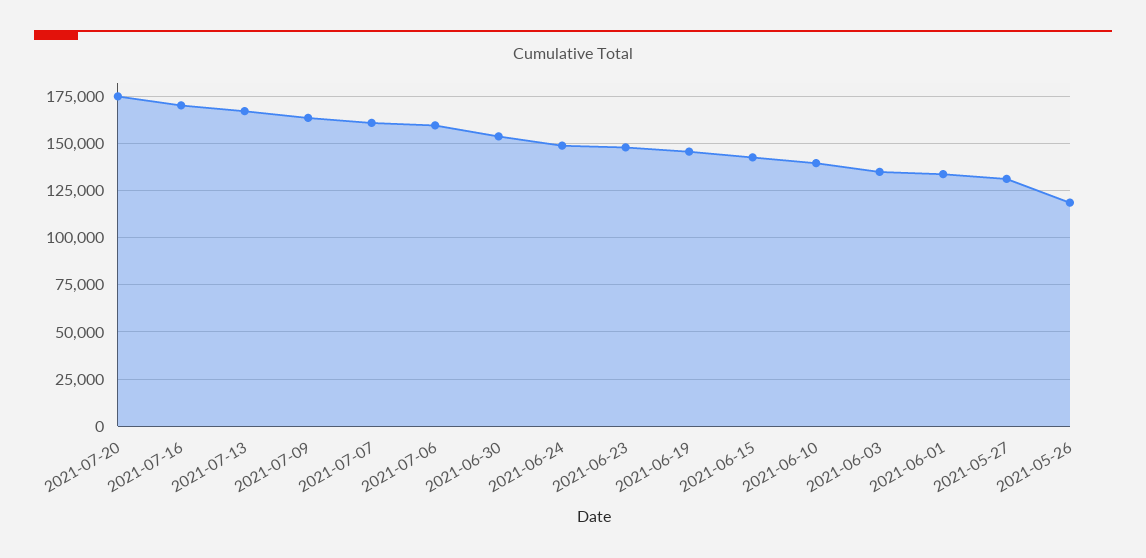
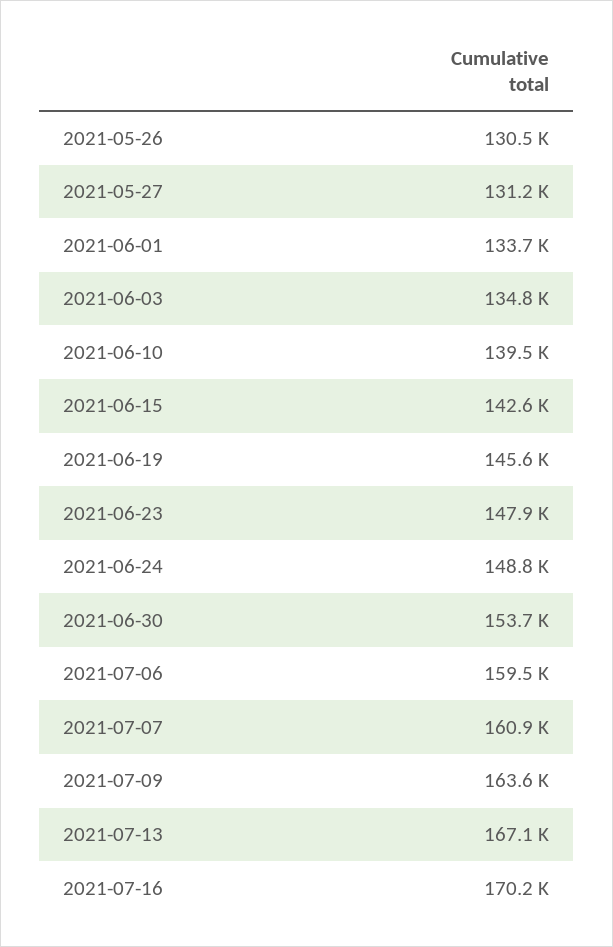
2021-07-20: 175000 -> none
2021-05-26: 120000 -> 130500

